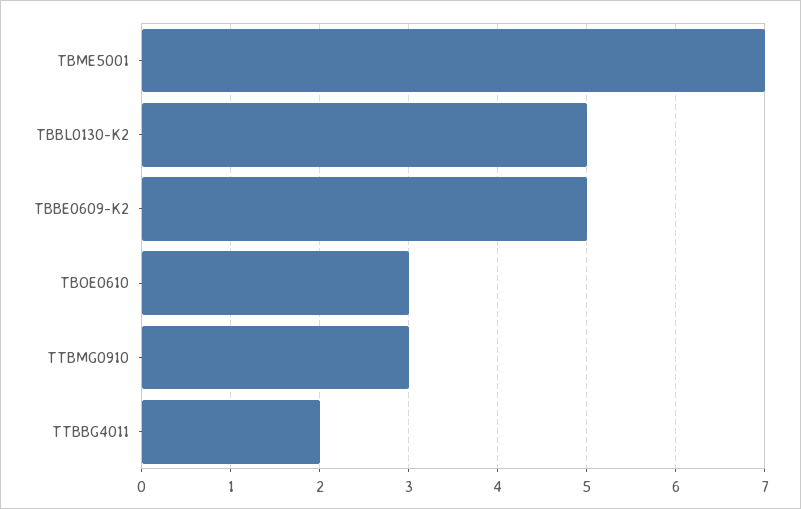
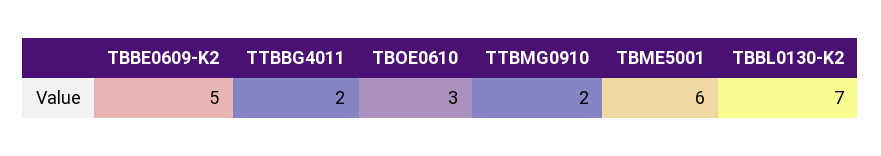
TBME5001: 7 -> 6
TBBL0130-K2: 5 -> 7
TTBMG0910: 3 -> 2

